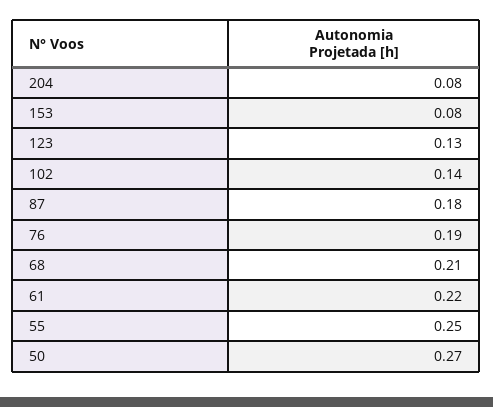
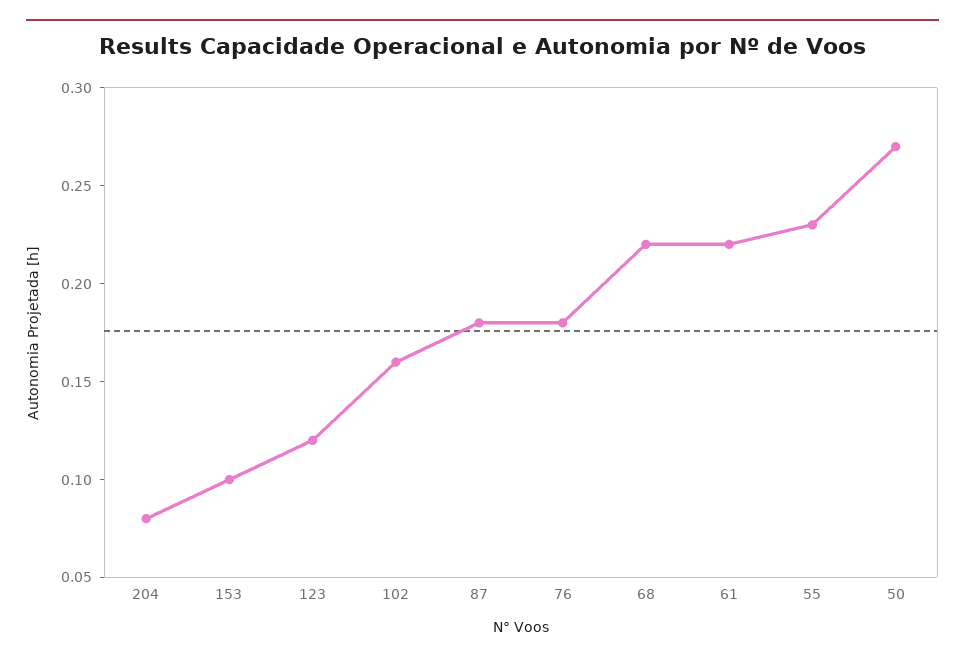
153: 0.08 -> 0.1
123: 0.13 -> 0.12
102: 0.14 -> 0.16
76: 0.19 -> 0.18
68: 0.21 -> 0.22
55: 0.25 -> 0.23

